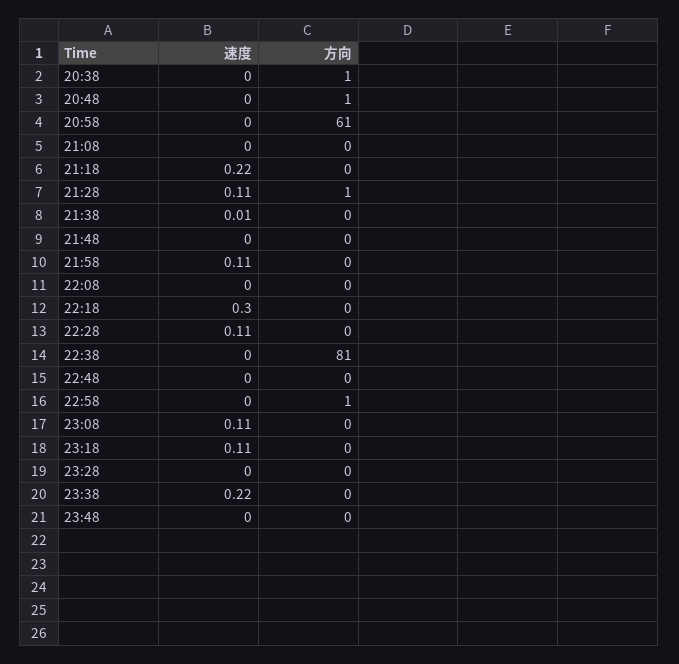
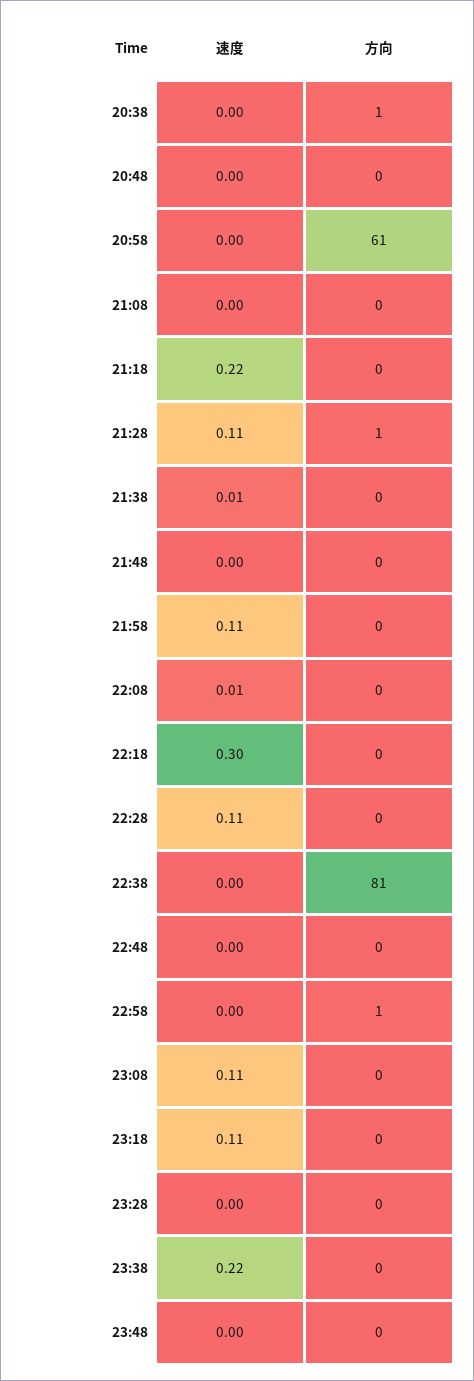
方向, 20:48: 1 -> 0
速度, 22:08: 0 -> 0.01

